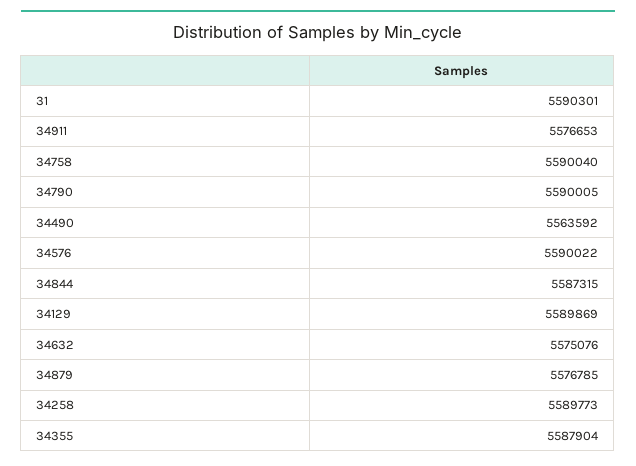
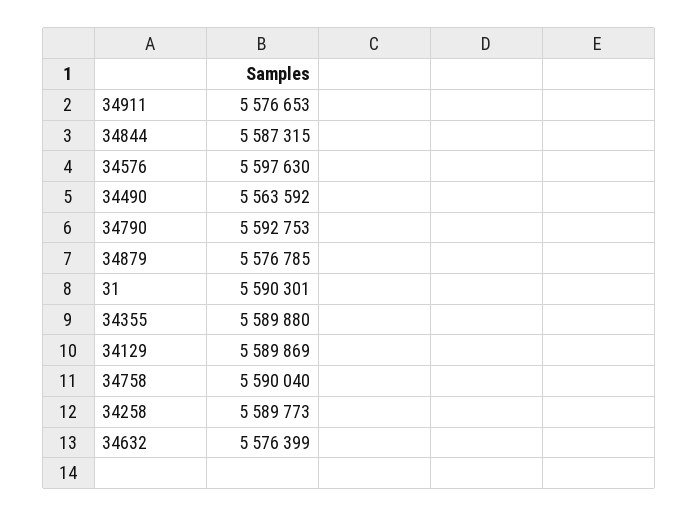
34790: 5590005 -> 5592753
34576: 5590022 -> 5597630
34632: 5575076 -> 5576399
34355: 5587904 -> 5589880

